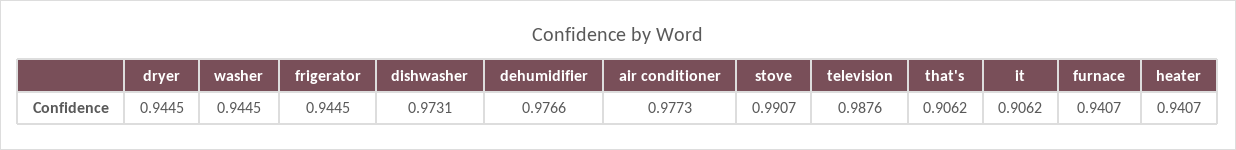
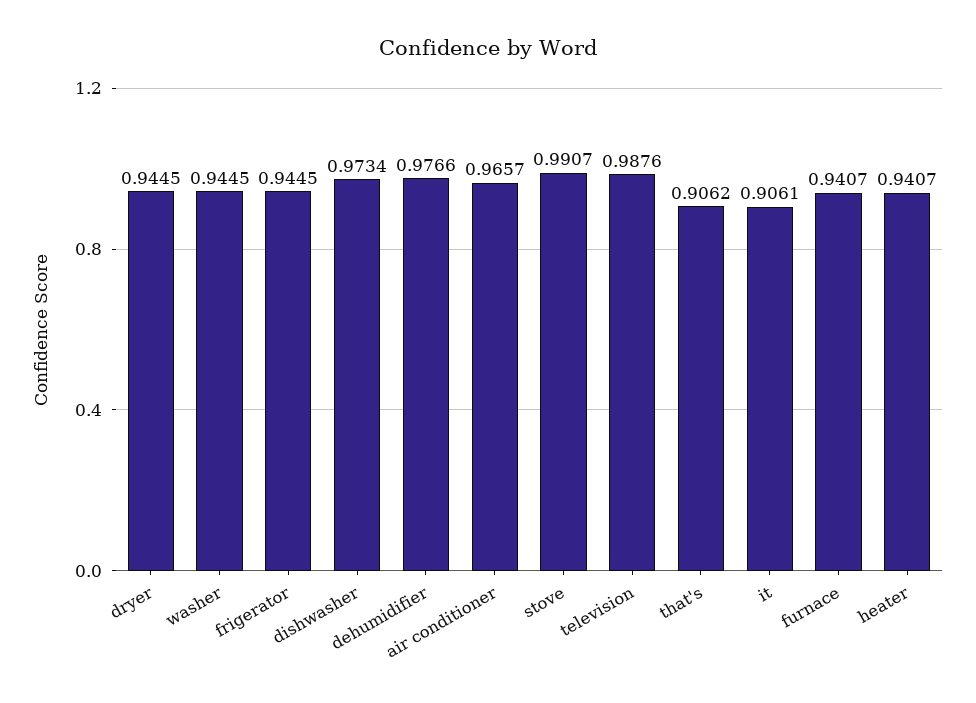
dishwasher: 0.9731 -> 0.9734
air conditioner: 0.9773 -> 0.9657
it: 0.9062 -> 0.9061

